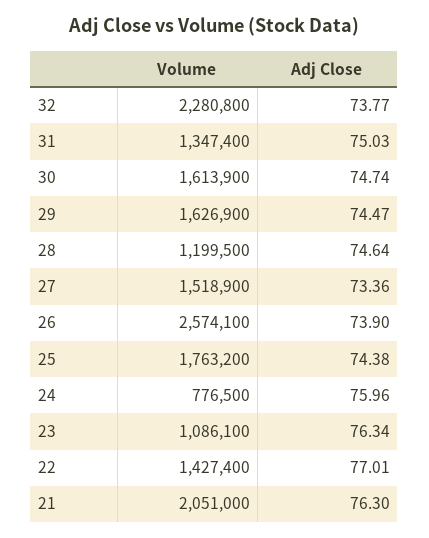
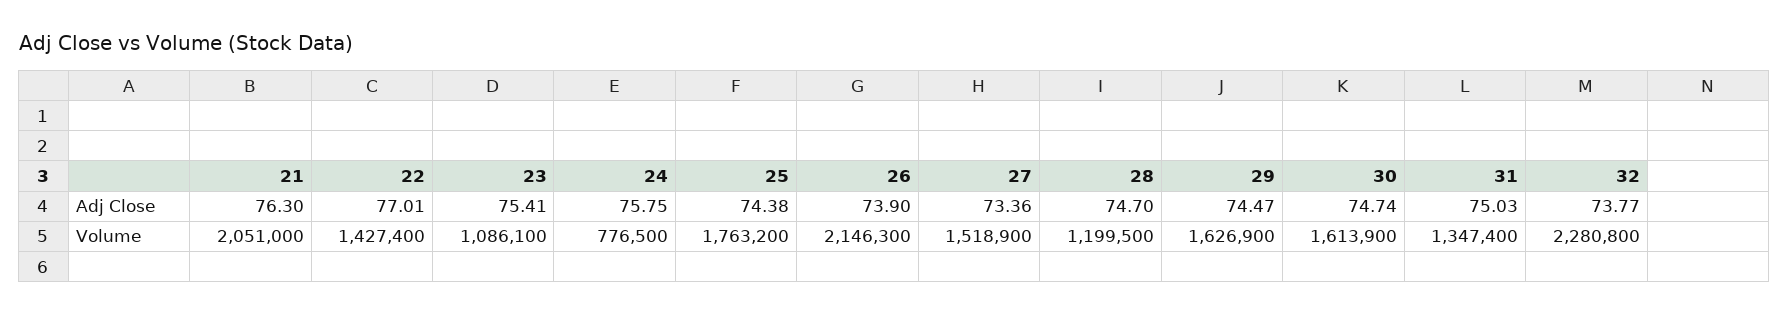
Adj Close, 28: 74.64 -> 74.7
Volume, 26: 2574100 -> 2146300
Adj Close, 24: 75.96 -> 75.75
Adj Close, 23: 76.34 -> 75.41

